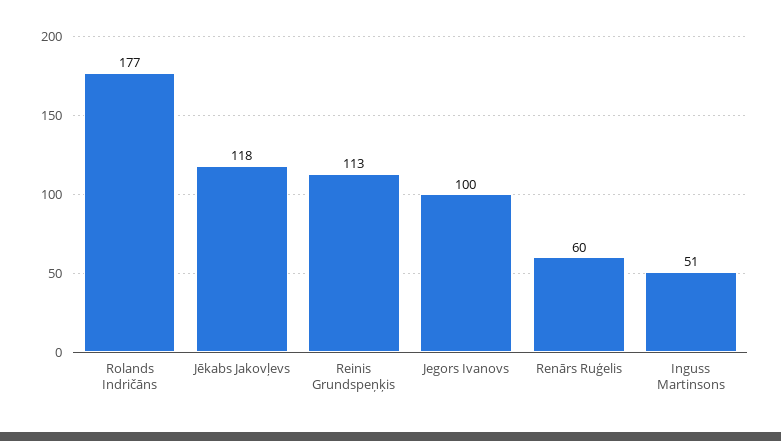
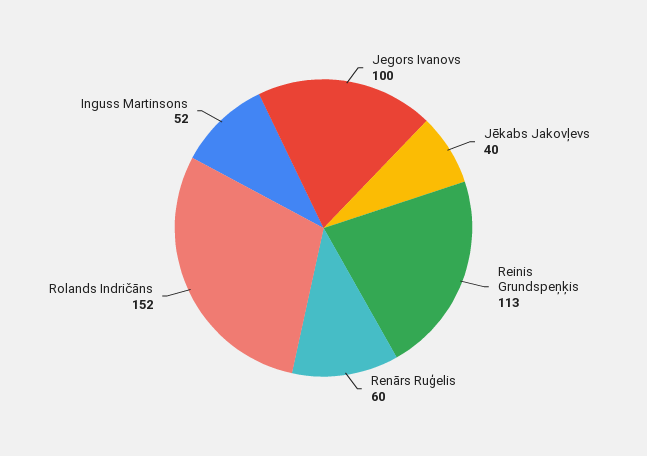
Rolands Indričāns: 177 -> 152
Jēkabs Jakovļevs: 118 -> 40
Inguss Martinsons: 51 -> 52

